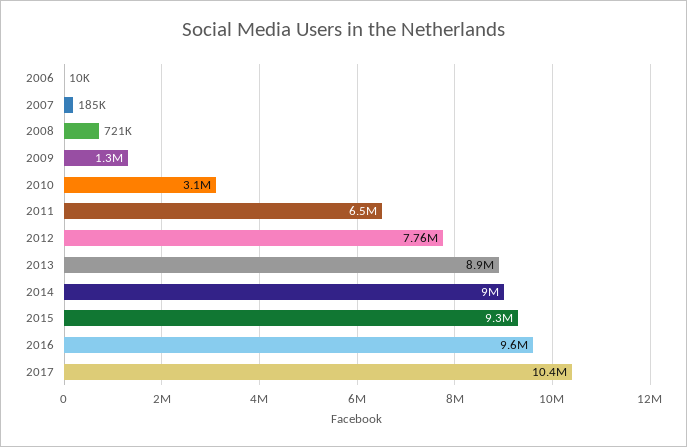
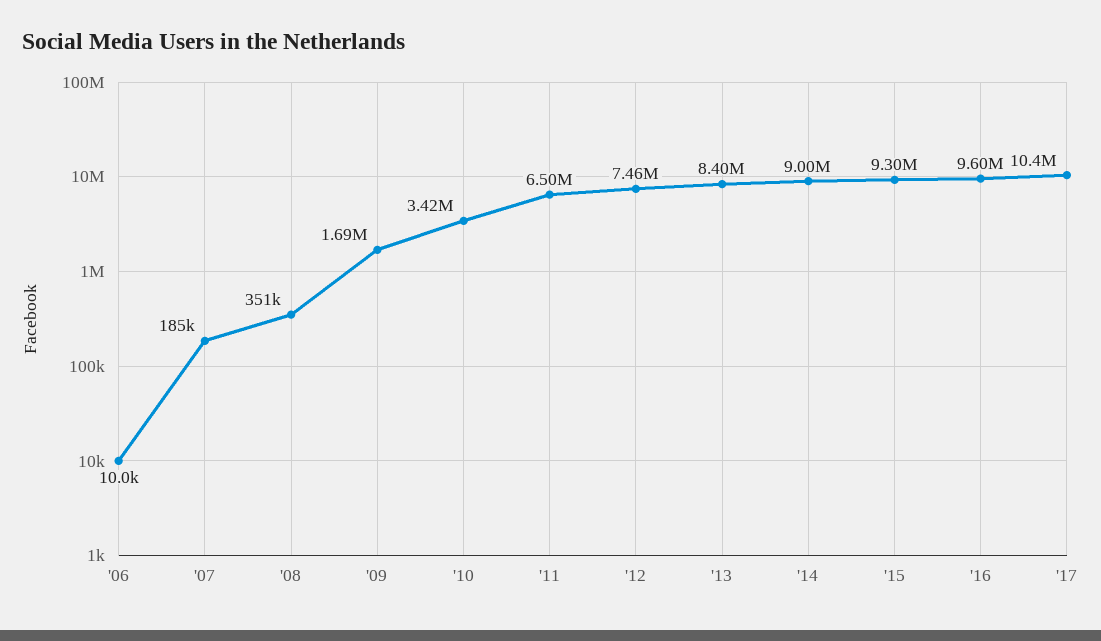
2008: 721000 -> 351000
2009: 1300000 -> 1690000
2010: 3100000 -> 3420000
2012: 7760000 -> 7460000
2013: 8900000 -> 8400000

